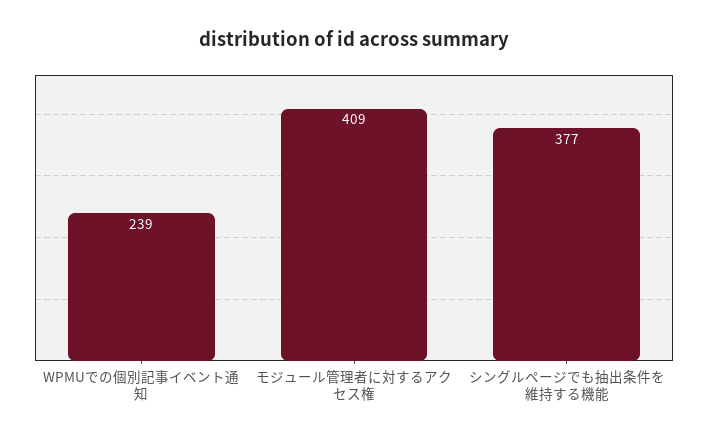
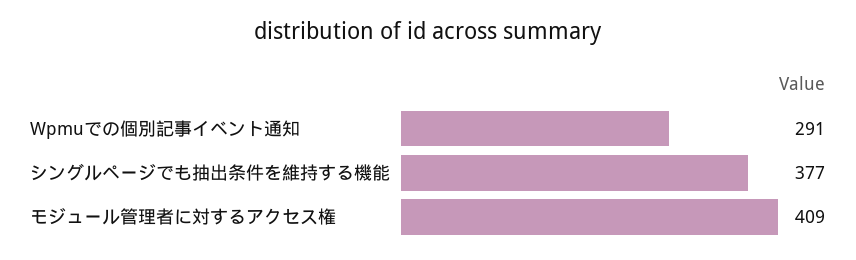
WPMUでの個別記事イベント通知: 239 -> 291

